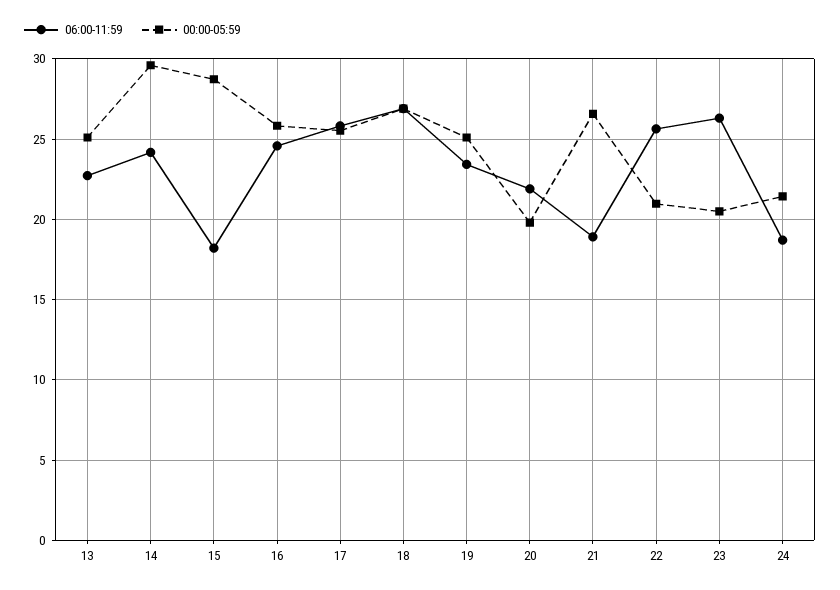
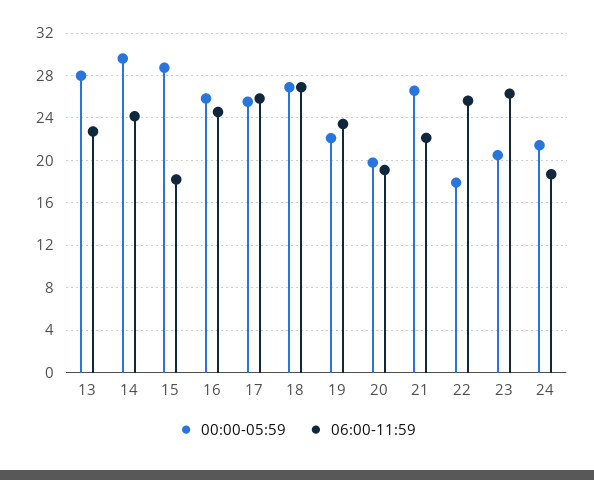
00:00-05:59, 13: 25 -> 28
00:00-05:59, 19: 25 -> 22
06:00-11:59, 20: 22 -> 19
06:00-11:59, 21: 19 -> 22
00:00-05:59, 22: 21 -> 18

